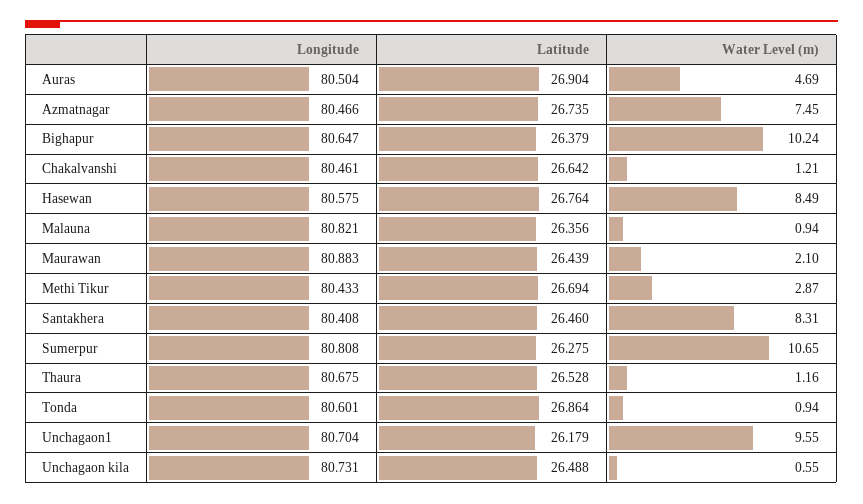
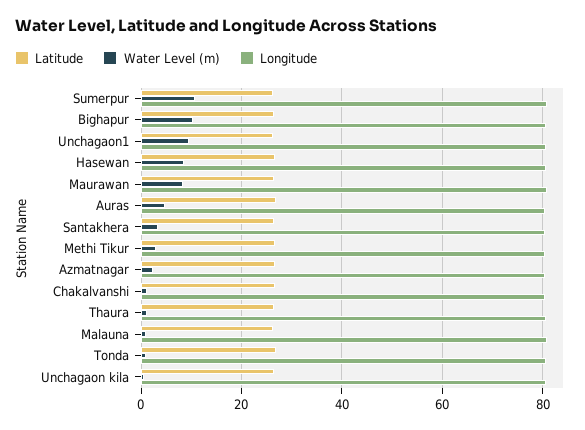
Water Level (m), Azmatnagar: 7.45 -> 2
Water Level (m), Maurawan: 2.1 -> 8
Water Level (m), Santakhera: 8.31 -> 4

